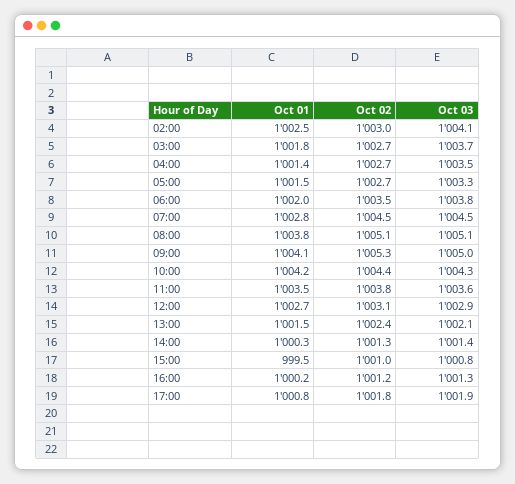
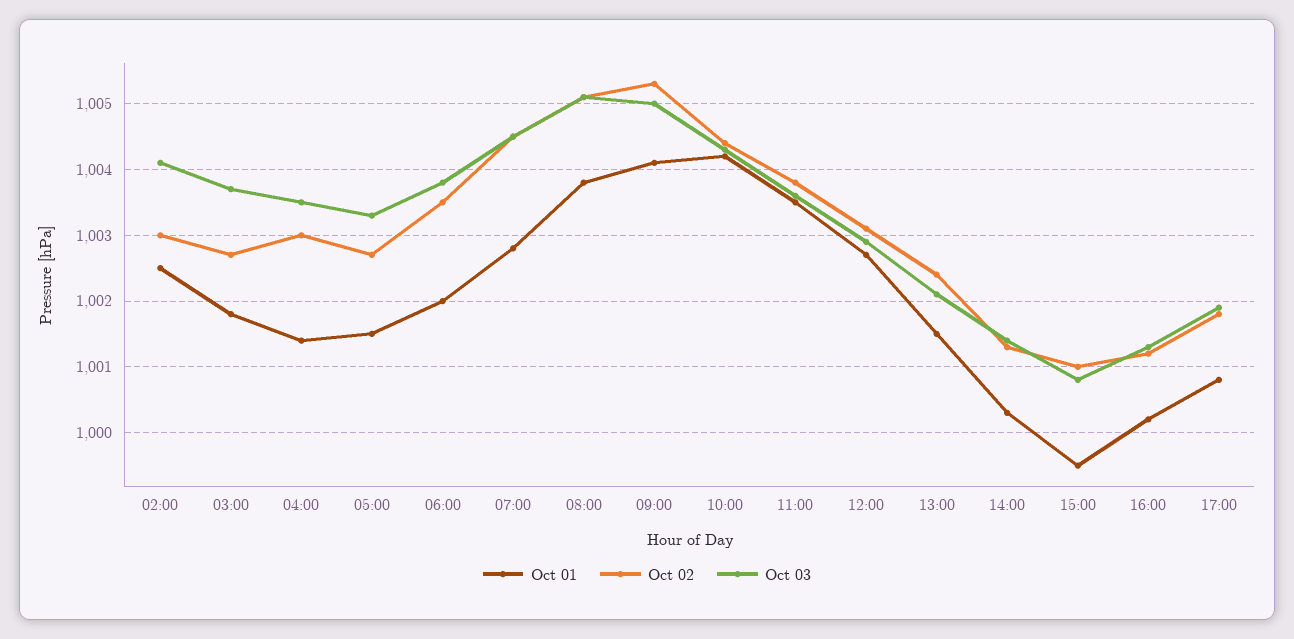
Oct 02, 04:00: 1002.7 -> 1003

